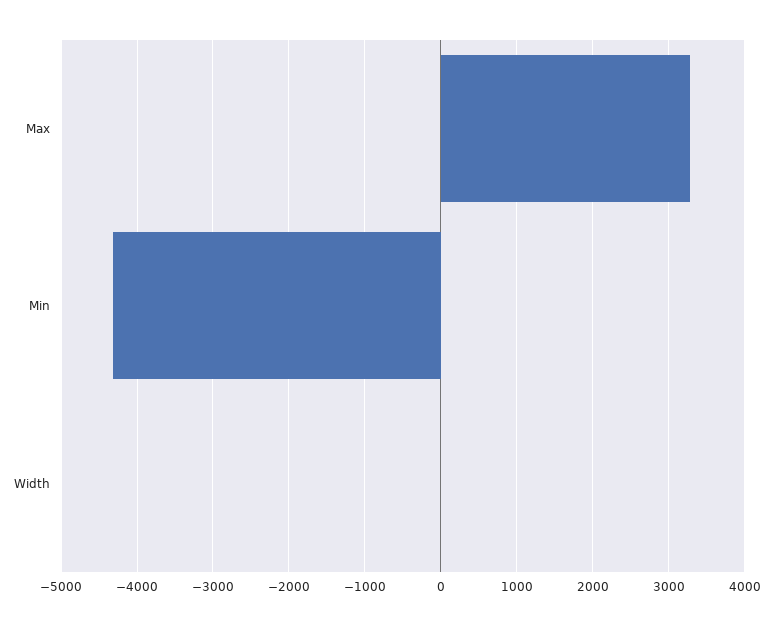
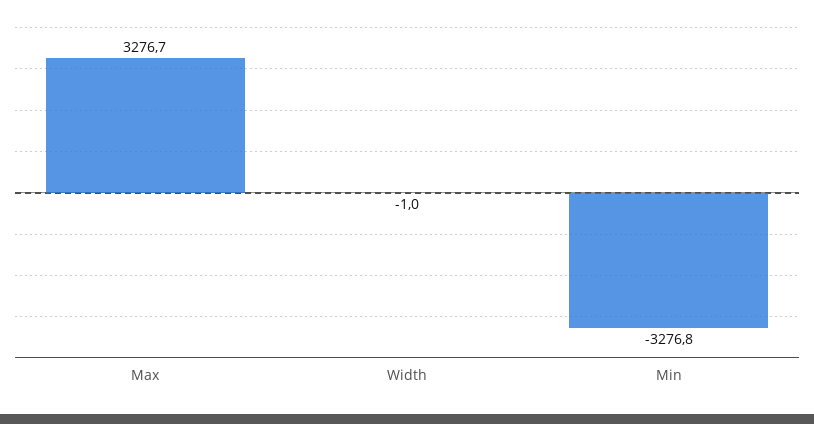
Min: -4300 -> -3276.8

